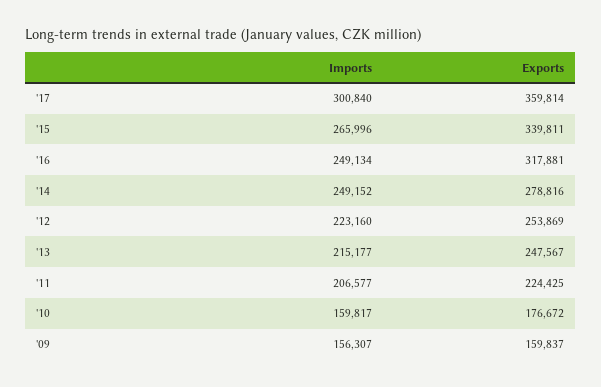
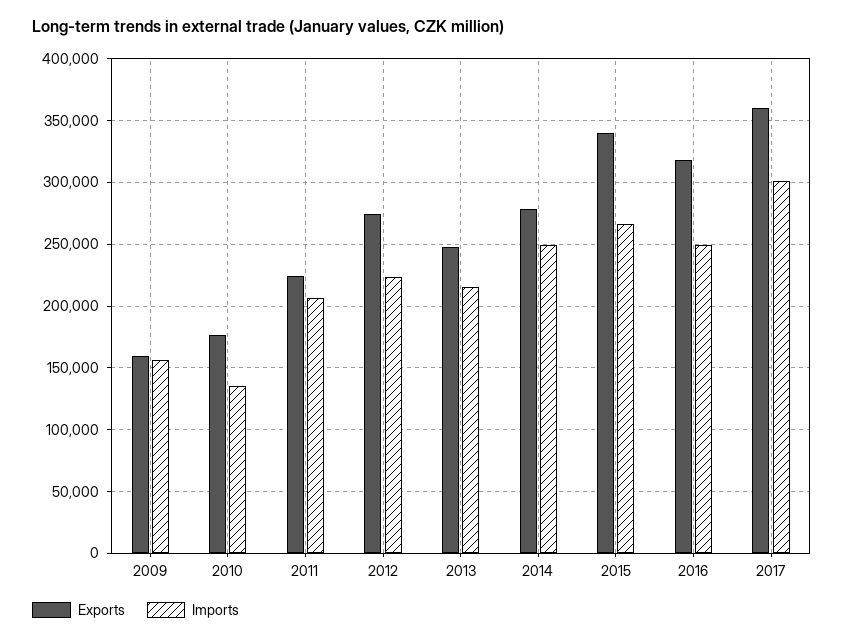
Exports, '12: 253869 -> 275000
Imports, '10: 159817 -> 135000

